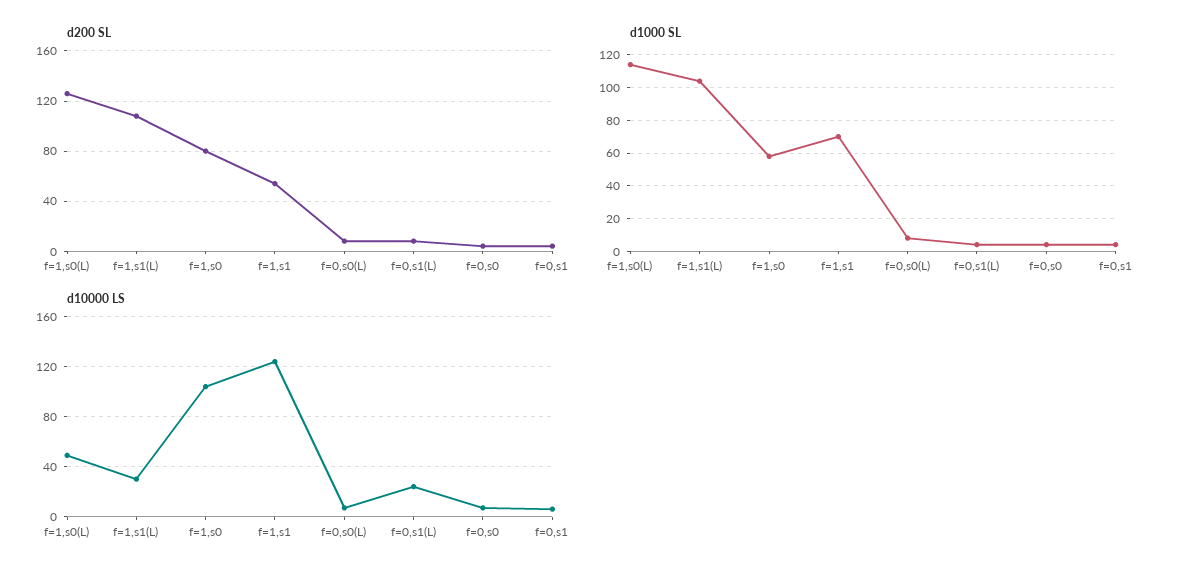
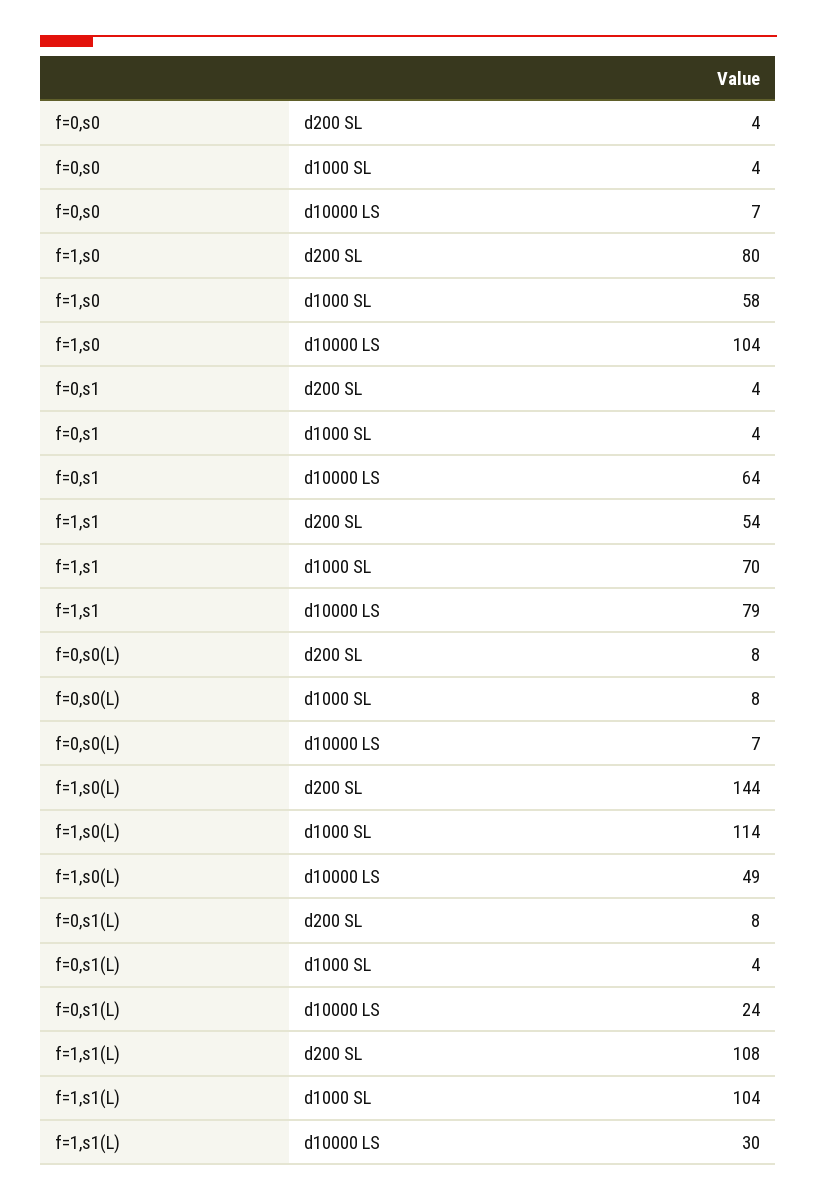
d200 SL, f=1,s0(L): 125 -> 144
d10000 LS, f=1,s1: 125 -> 79
d10000 LS, f=0,s1: 5 -> 64

